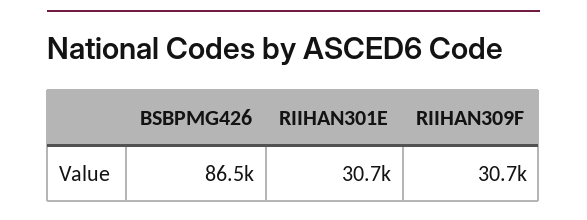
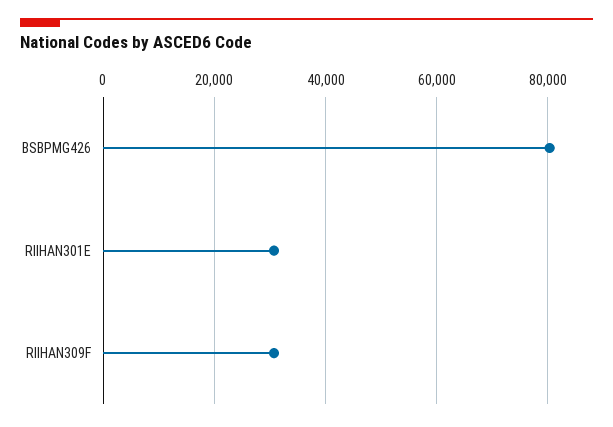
BSBPMG426: 86500 -> 80000

